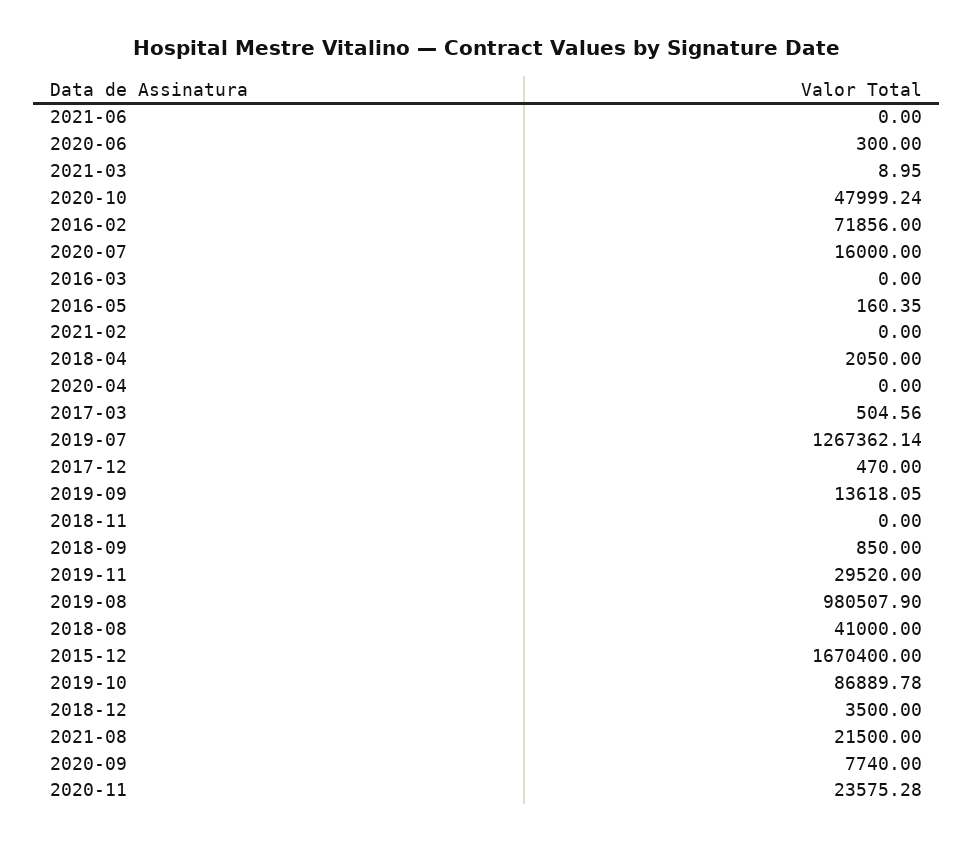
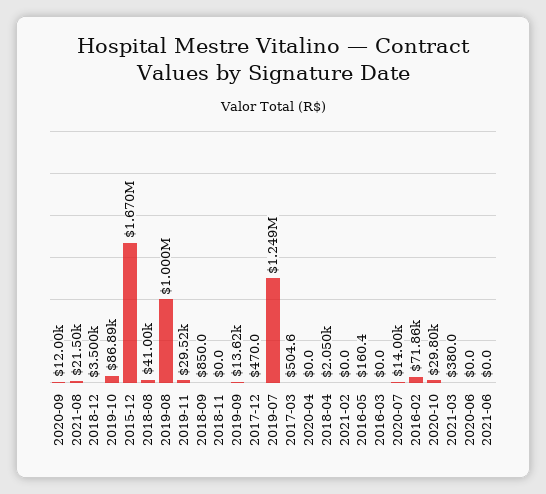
2020-06: 300 -> 0
2021-03: 8.95 -> 380
2020-10: 47999.24 -> 29800
2020-07: 16000 -> 14000
2019-07: 1267362.14 -> 1249000
2019-08: 980507.9 -> 1000000
2020-09: 7740 -> 12000
2020-11: 23575.28 -> none

